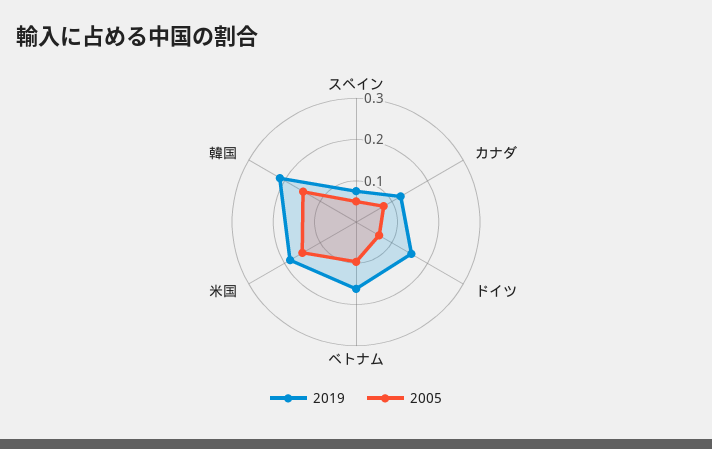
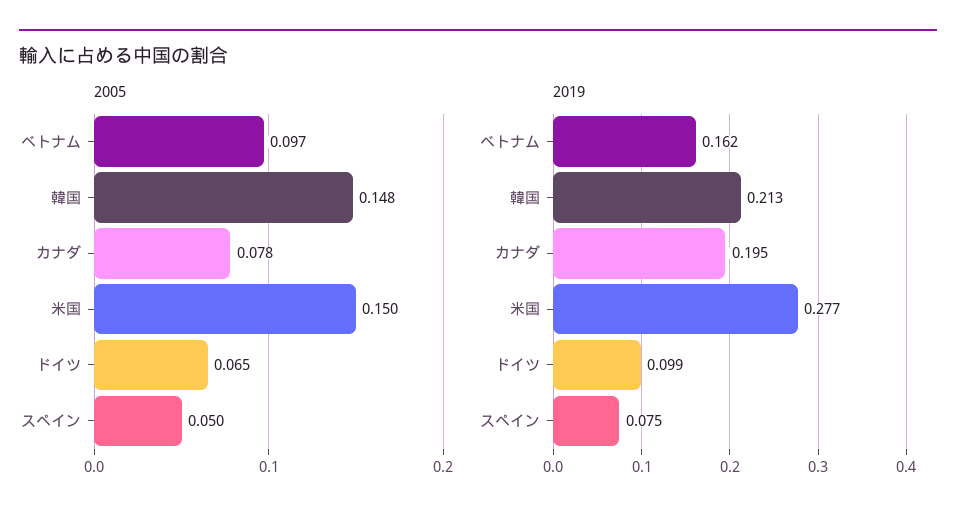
2019, カナダ: 0.12 -> 0.195
2019, ドイツ: 0.16 -> 0.099
2019, 米国: 0.18 -> 0.277

